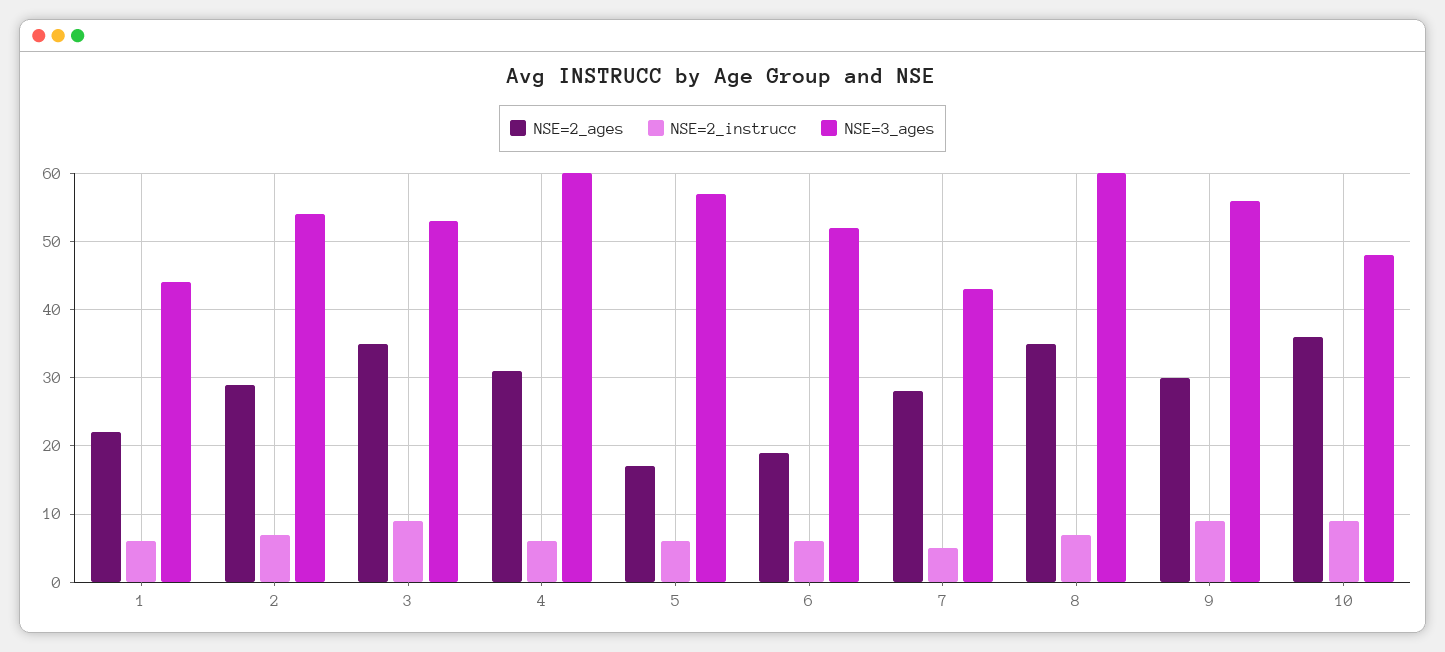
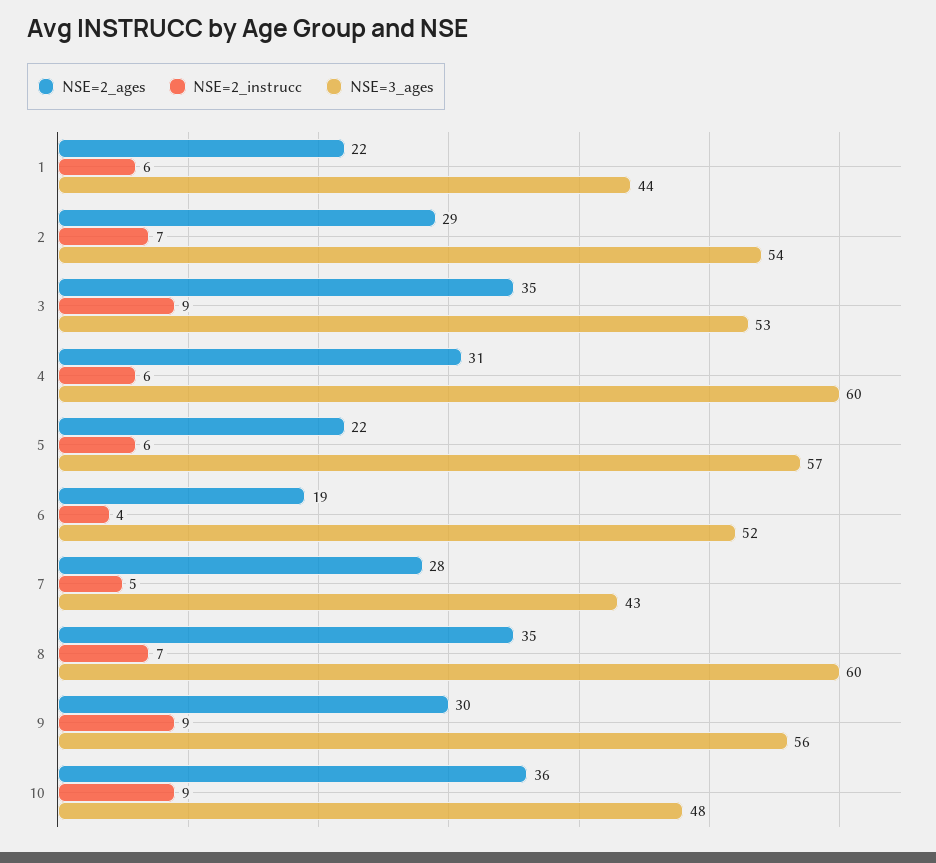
NSE=2_ages, 5: 17 -> 22
NSE=2_instrucc, 6: 6 -> 4

